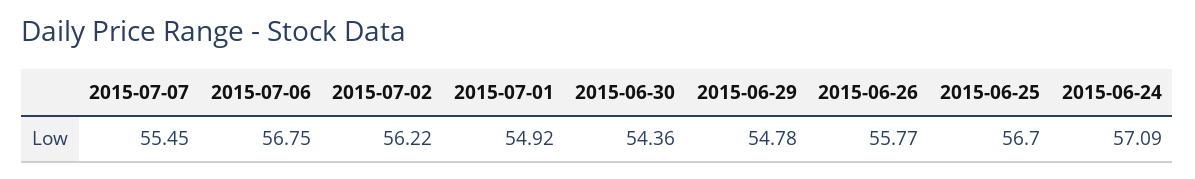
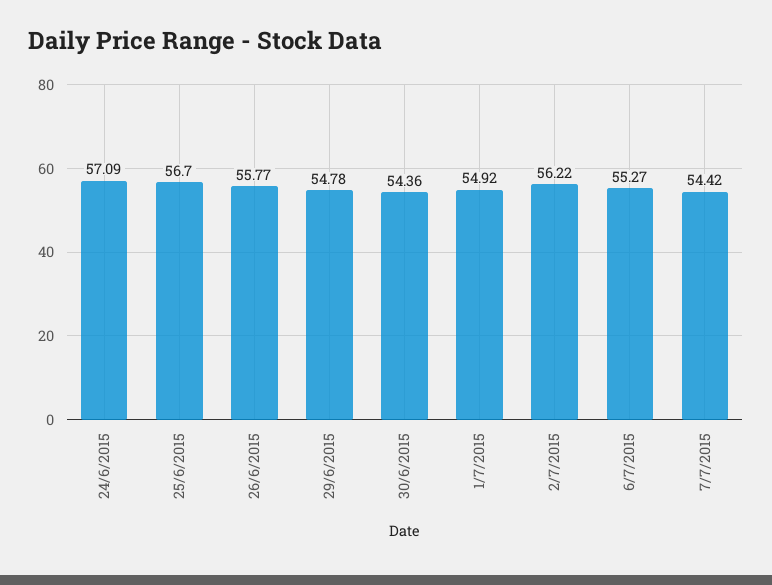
2015-07-07: 55.45 -> 54.42
2015-07-06: 56.75 -> 55.27

